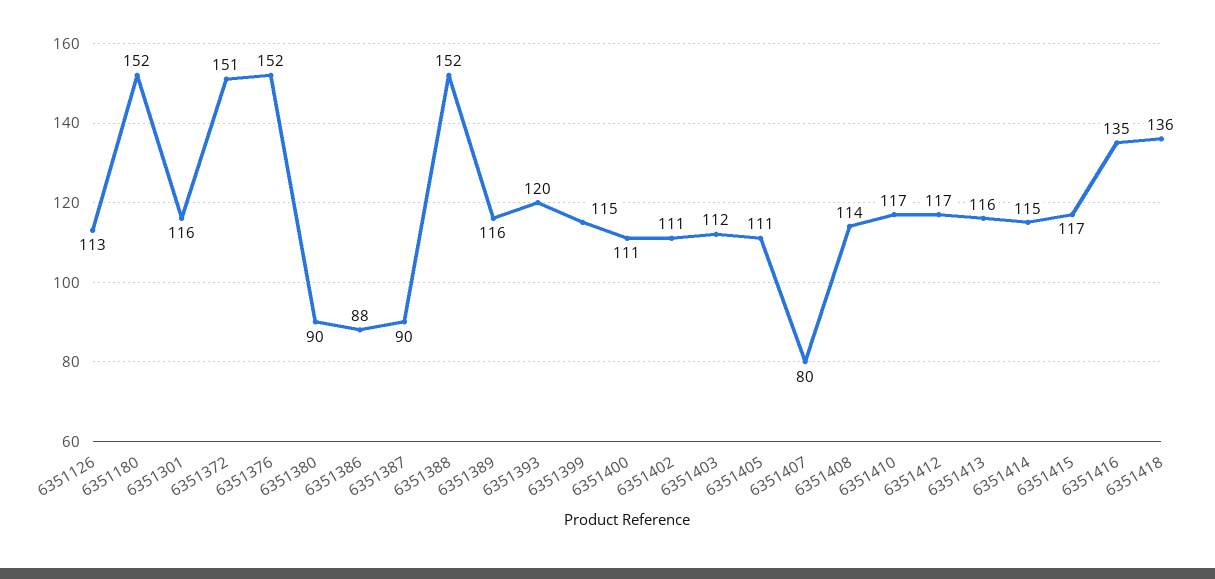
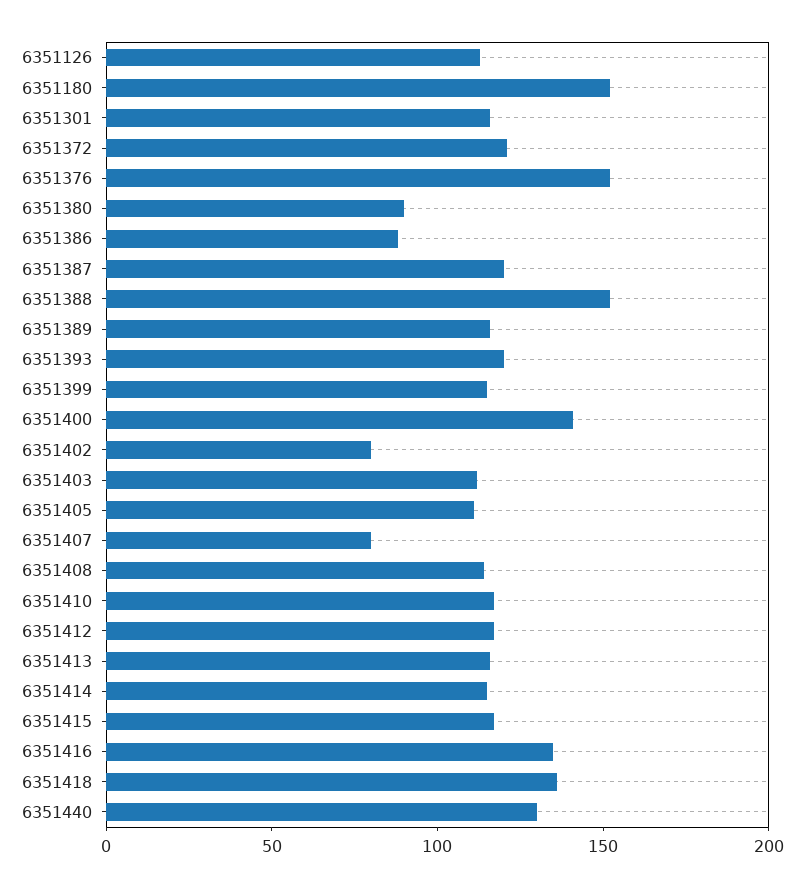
6351372: 151 -> 120
6351387: 90 -> 120
6351400: 111 -> 140
6351402: 111 -> 80
6351440: none -> 130

